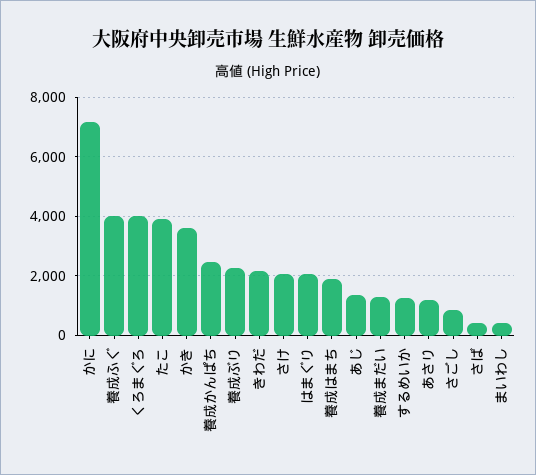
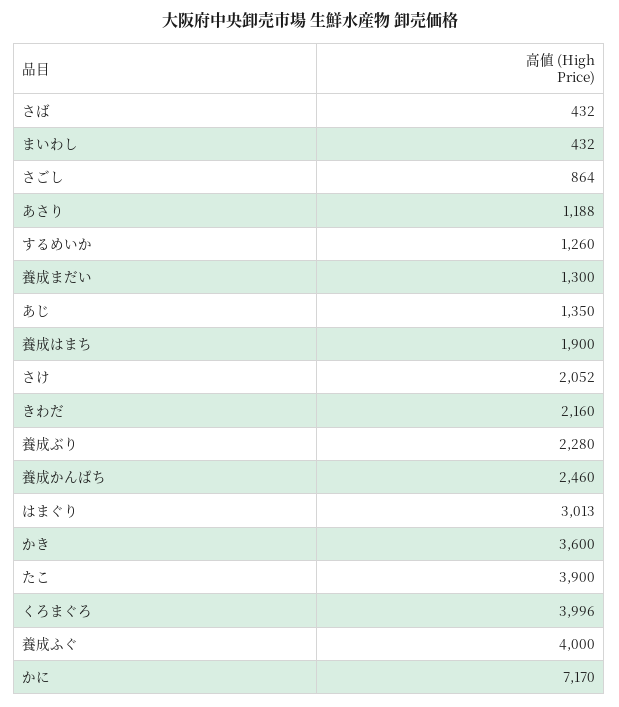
はまぐり: 2000 -> 3013

